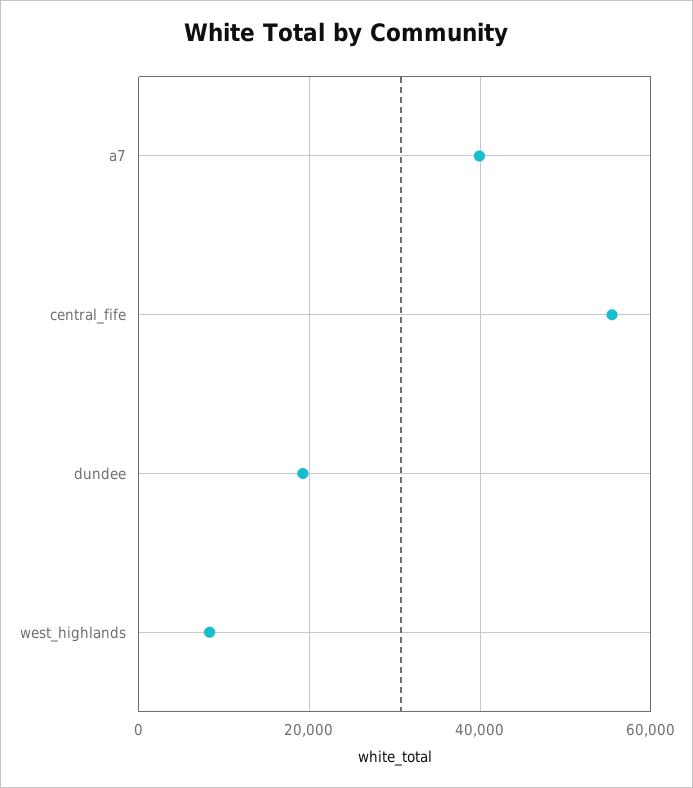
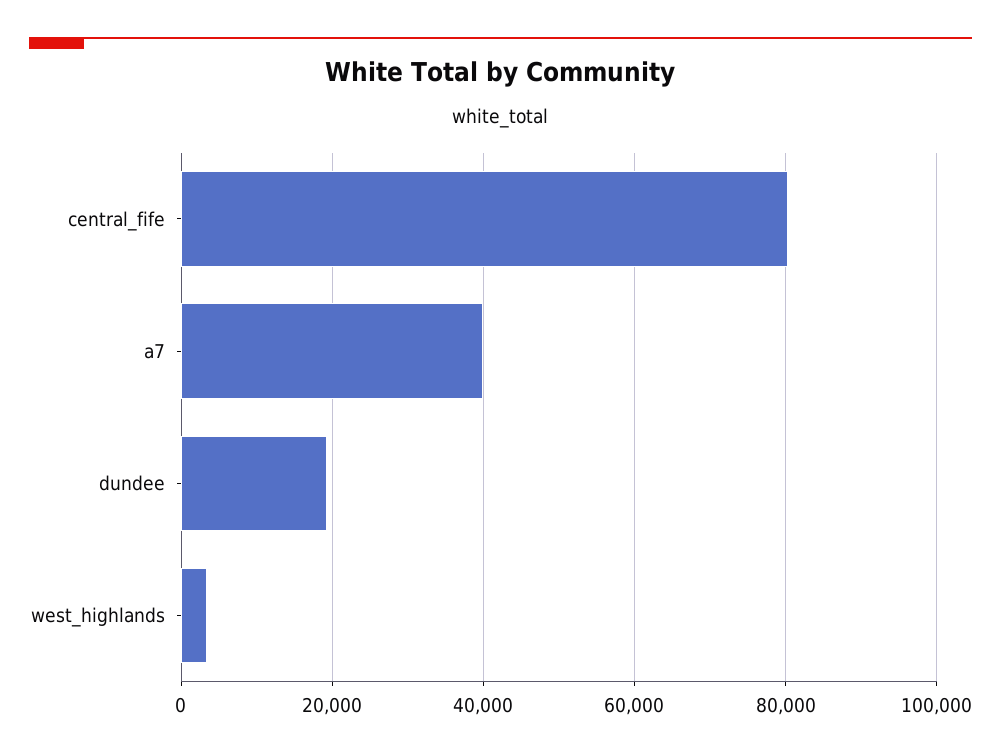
central_fife: 56000 -> 80000
west_highlands: 8000 -> 4000

